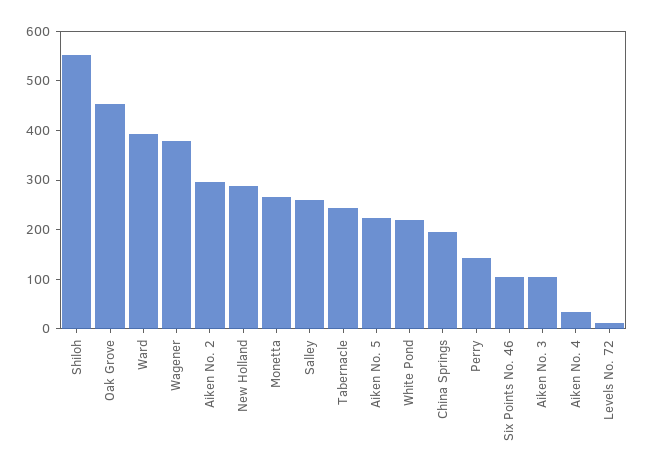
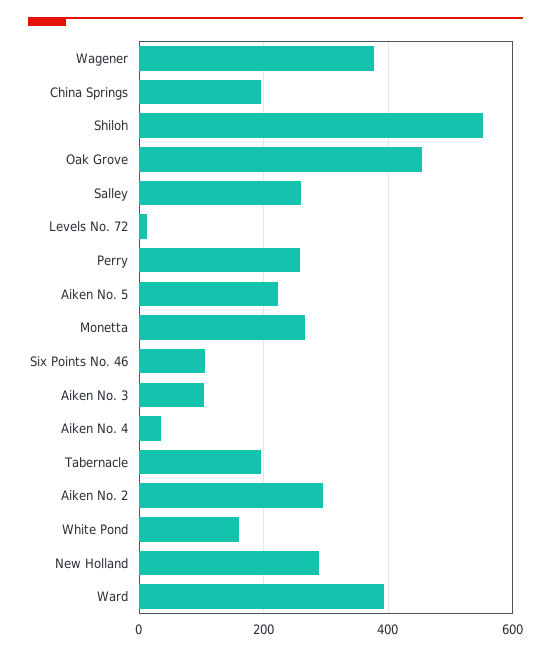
Tabernacle: 240 -> 200
White Pond: 220 -> 160
Perry: 140 -> 260

